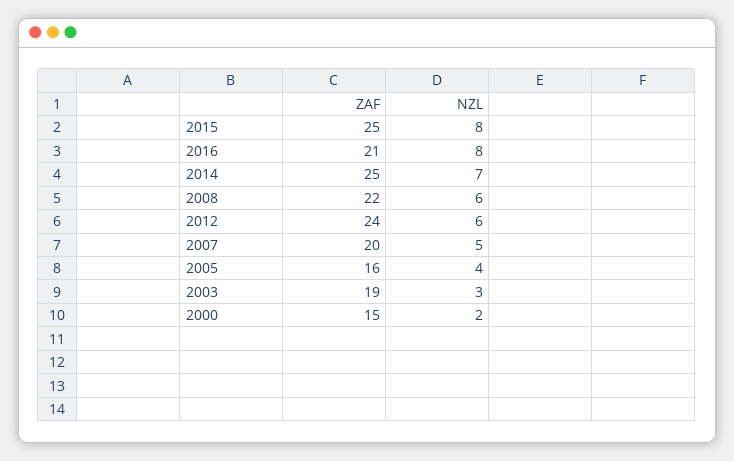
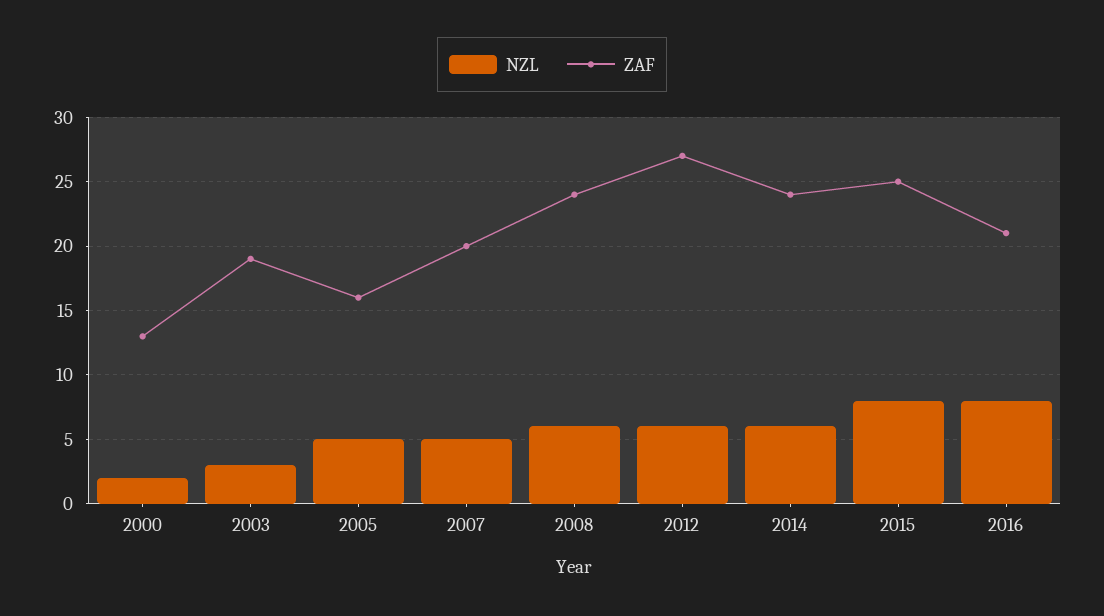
ZAF, 2014: 25 -> 24
NZL, 2014: 7 -> 6
ZAF, 2008: 22 -> 24
ZAF, 2012: 24 -> 27
NZL, 2005: 4 -> 5
ZAF, 2000: 15 -> 13

